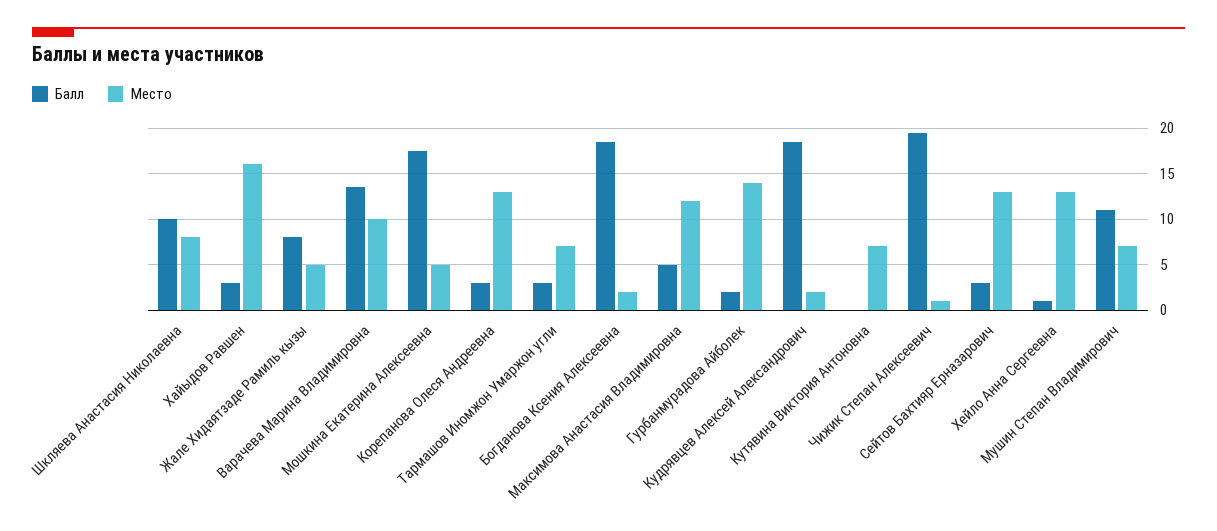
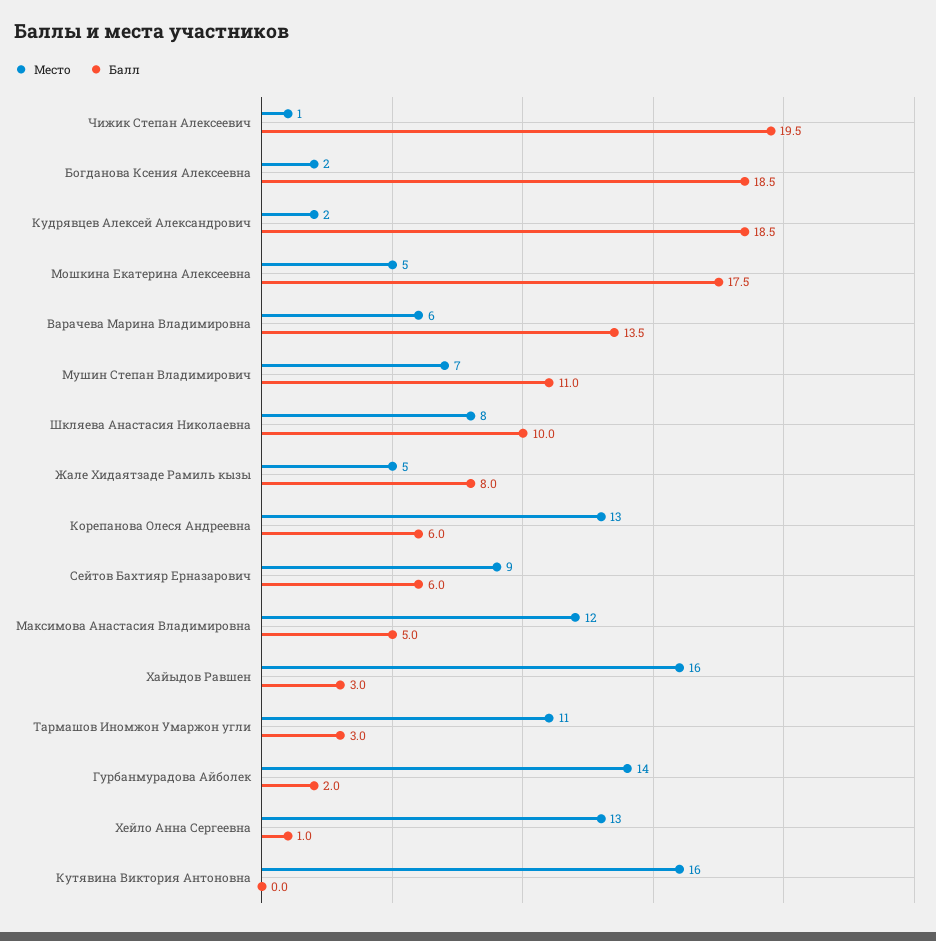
Место, Варачева Марина Владимировна: 10 -> 6
Балл, Корепанова Олеся Андреевна: 3 -> 6
Место, Тармашов Иномжон Умаржон угли: 7 -> 11
Место, Кутявина Виктория Антоновна: 7 -> 16
Балл, Сейтов Бахтияр Ерназарович: 3 -> 6
Место, Сейтов Бахтияр Ерназарович: 13 -> 9

